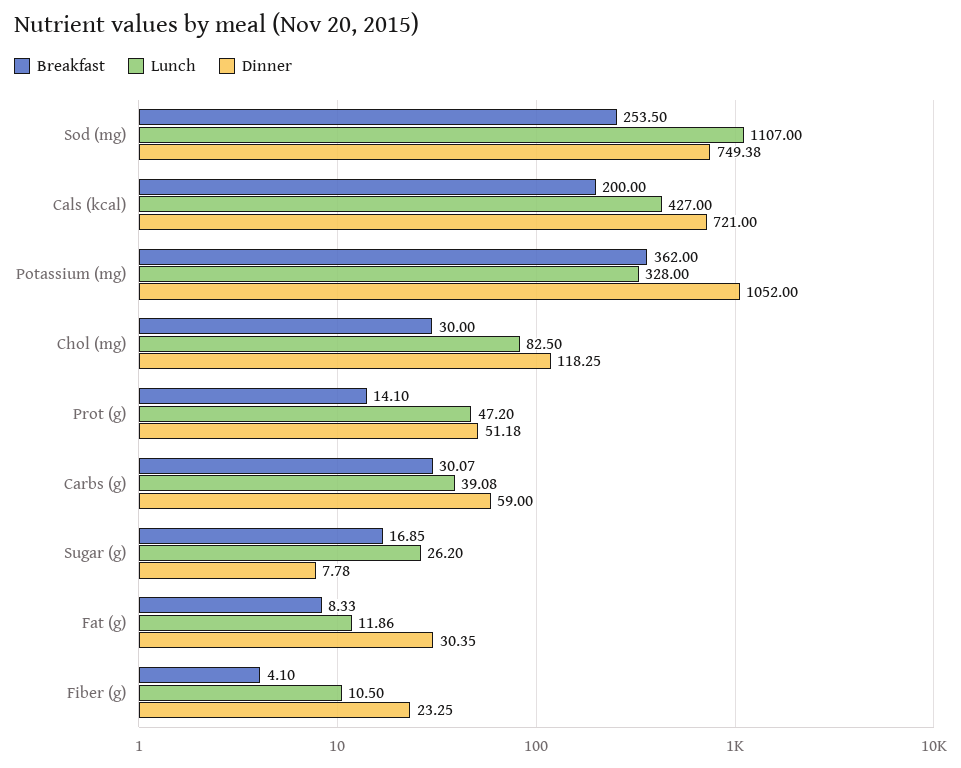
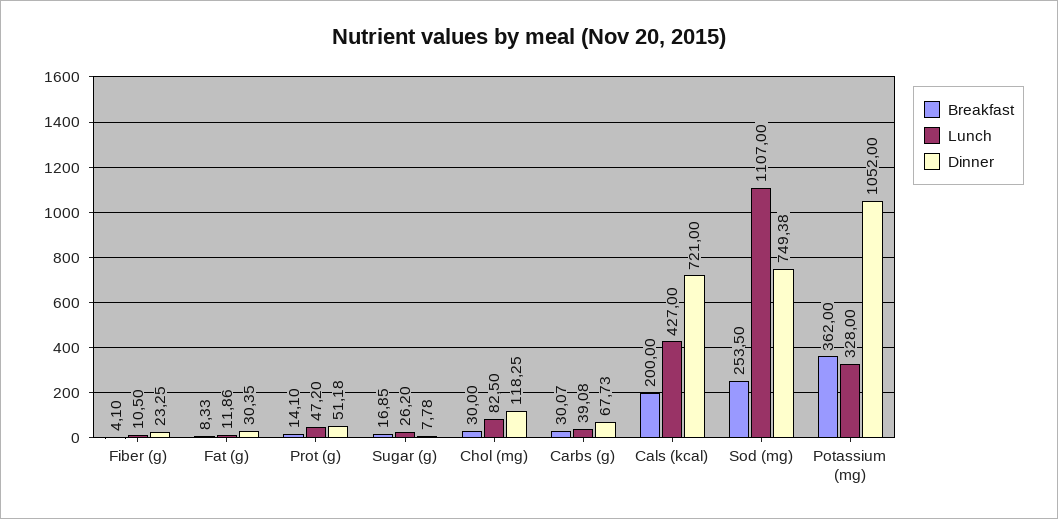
Dinner, Carbs (g): 59 -> 67.73

